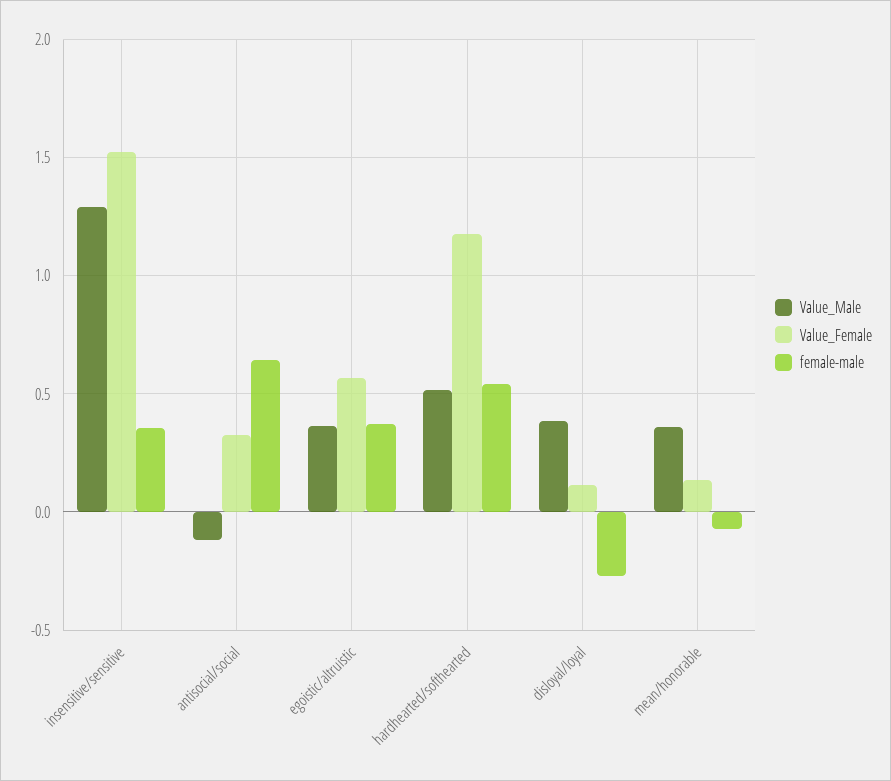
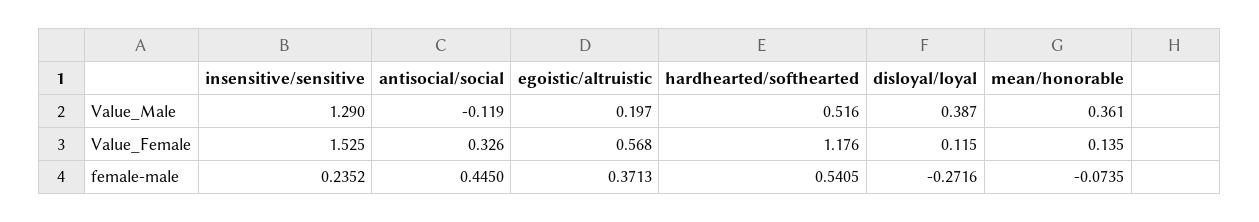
female-male, insensitive/sensitive: 0.35 -> 0.2352
female-male, antisocial/social: 0.65 -> 0.445
Value_Male, egoistic/altruistic: 0.35 -> 0.197

